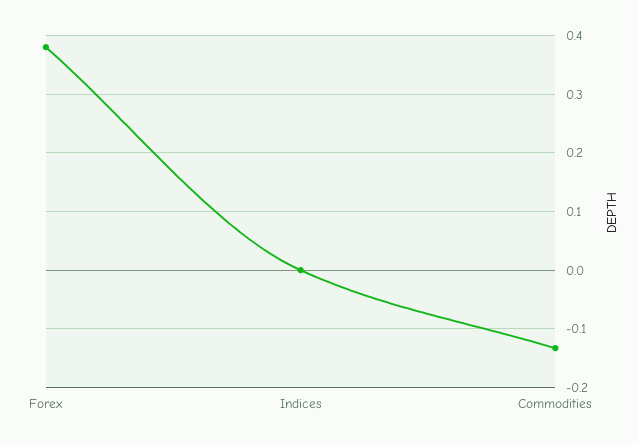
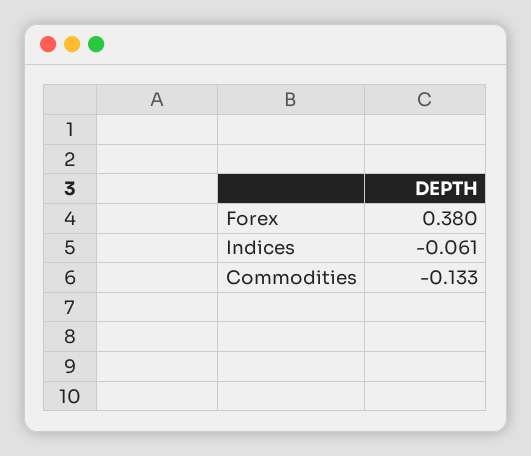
Indices: 0 -> -0.061

